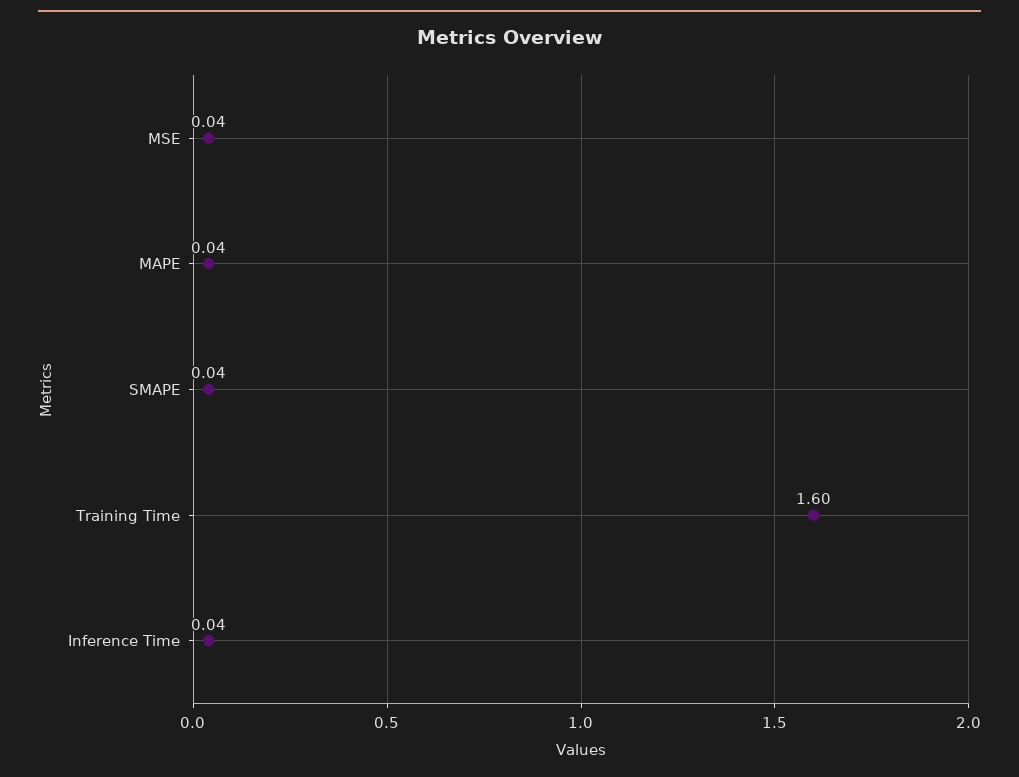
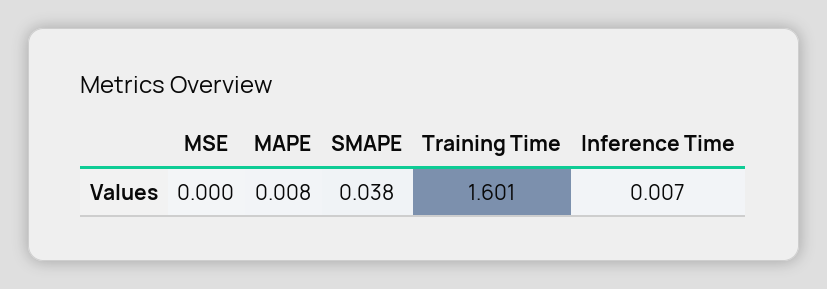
MSE: 0.04 -> 0
MAPE: 0.04 -> 0.008
Inference Time: 0.04 -> 0.007

